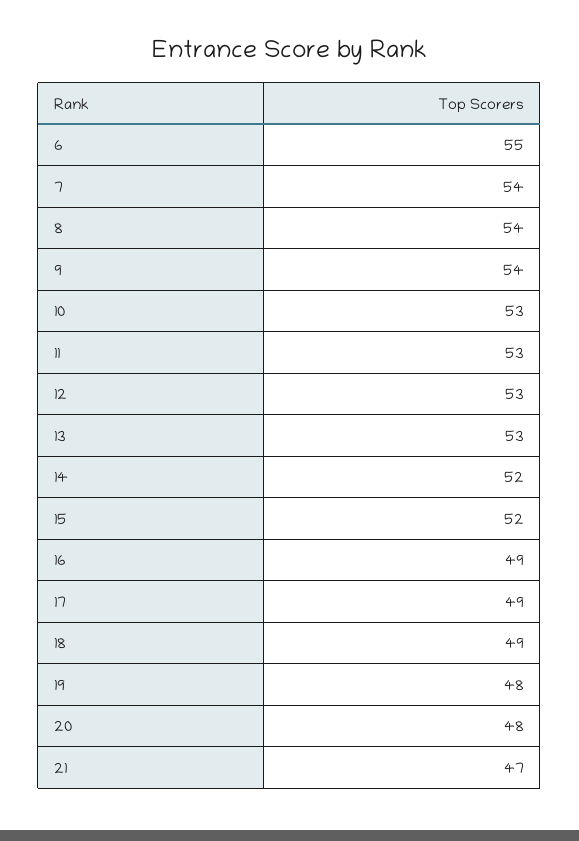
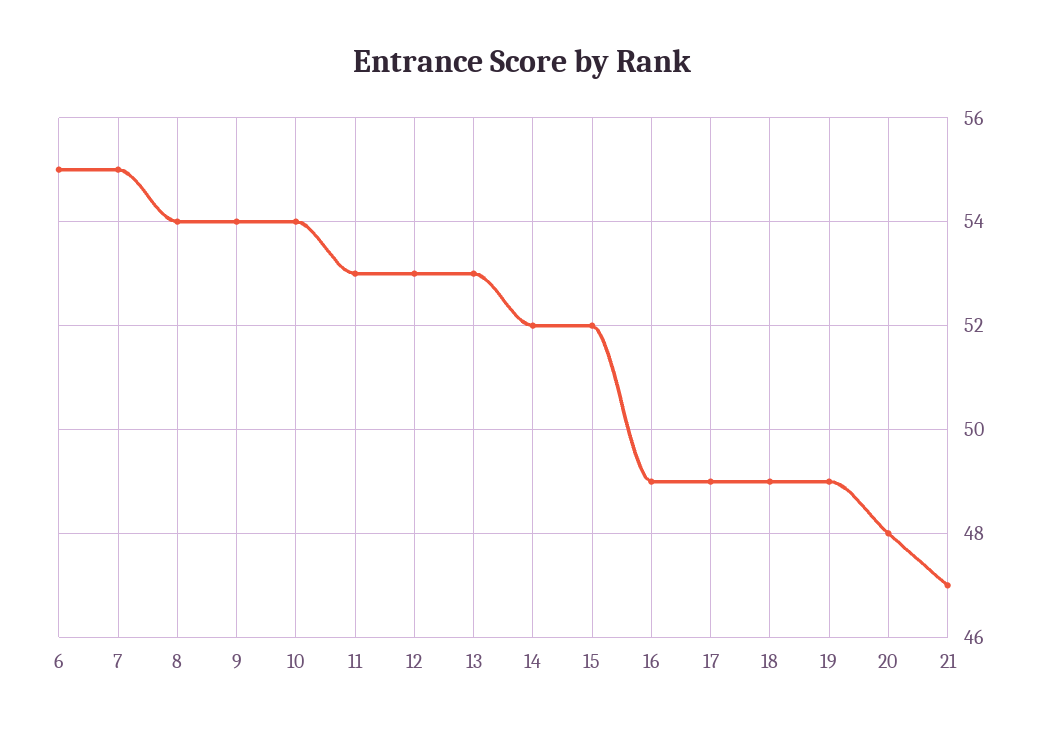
7: 54 -> 55
10: 53 -> 54
19: 48 -> 49

